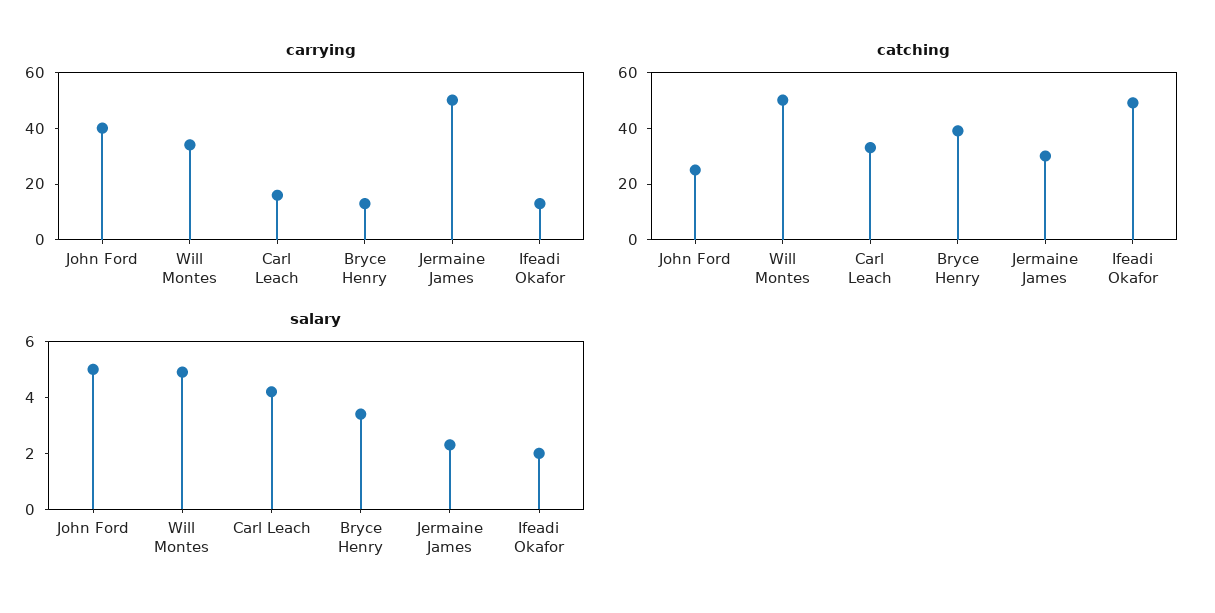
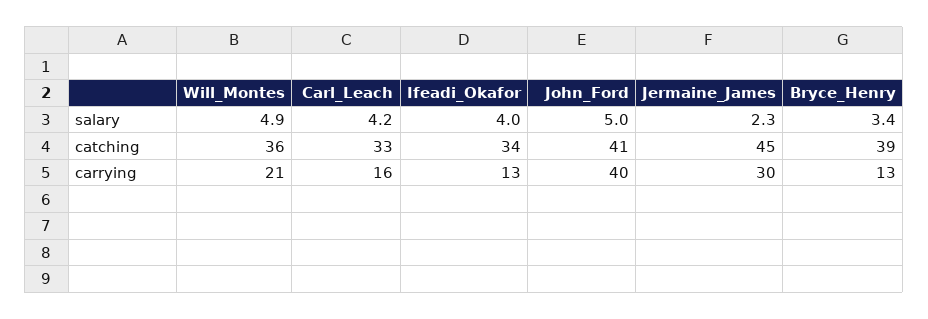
carrying, Will Montes: 35 -> 21
carrying, Jermaine James: 50 -> 30
catching, John Ford: 25 -> 41
catching, Will Montes: 50 -> 36
catching, Jermaine James: 30 -> 45
catching, Ifeadi Okafor: 50 -> 34
salary, Ifeadi Okafor: 2 -> 4

